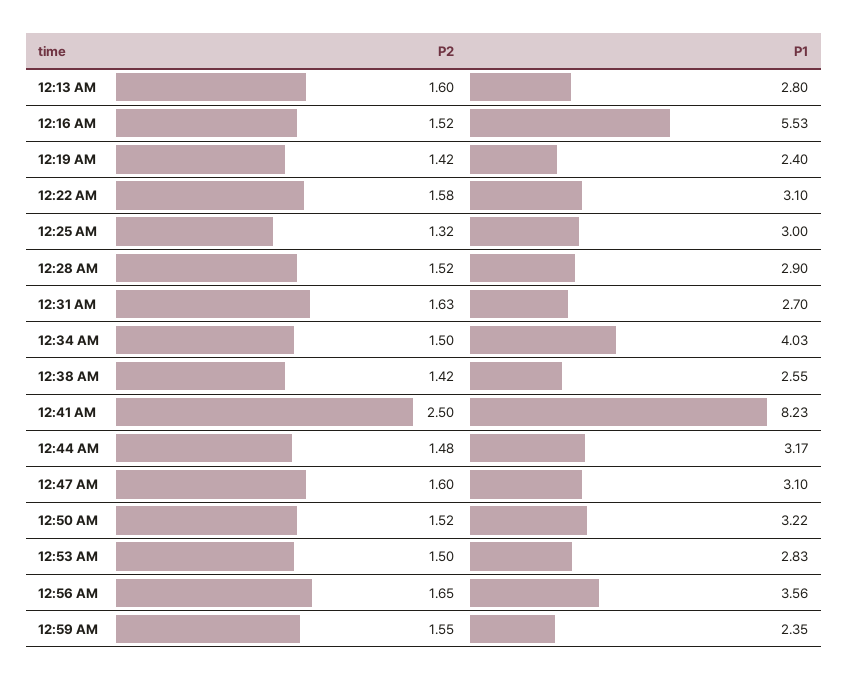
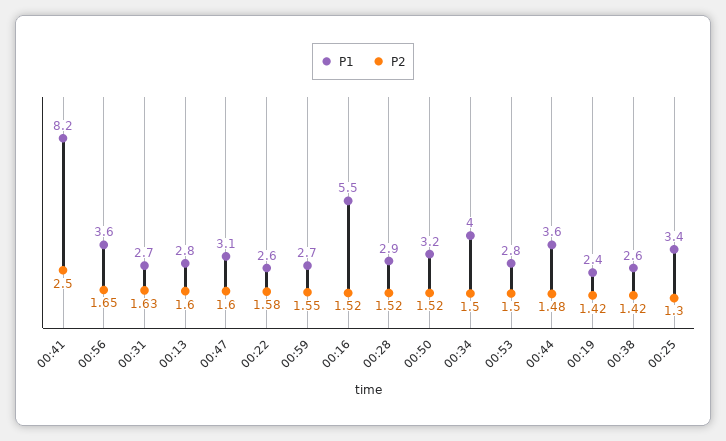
P1, 12:22 AM: 3.1 -> 2.6
P2, 12:25 AM: 1.32 -> 1.3
P1, 12:25 AM: 3 -> 3.4
P1, 12:44 AM: 3.17 -> 3.6
P1, 12:59 AM: 2.35 -> 2.7

